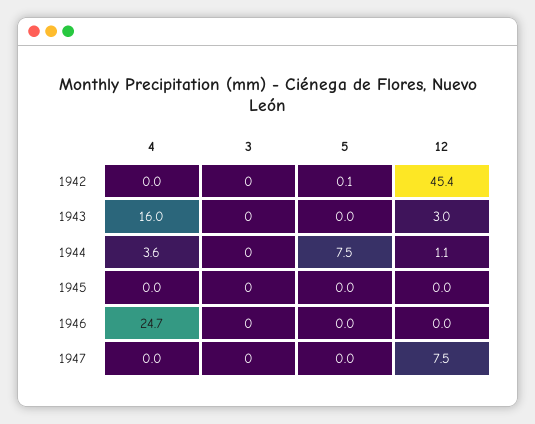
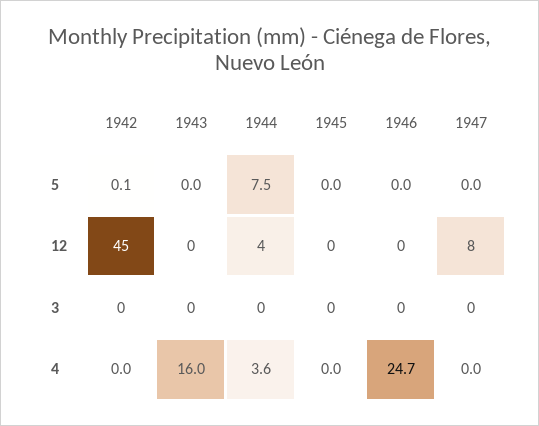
12, 1943: 3 -> 0
12, 1944: 1.1 -> 4

